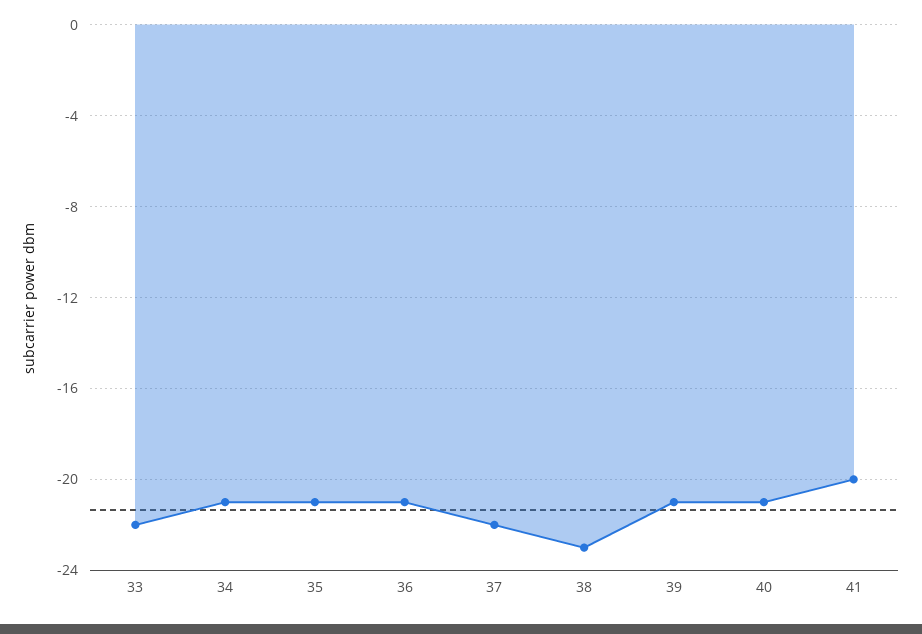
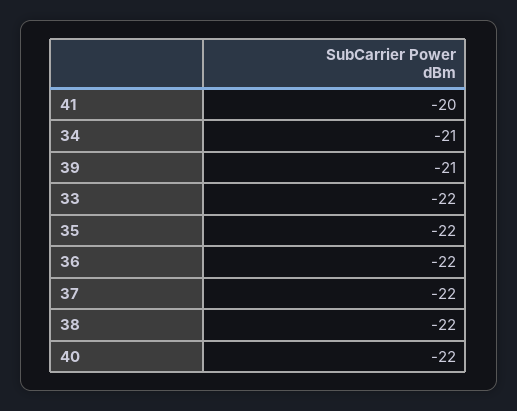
35: -21 -> -22
36: -21 -> -22
38: -23 -> -22
40: -21 -> -22

